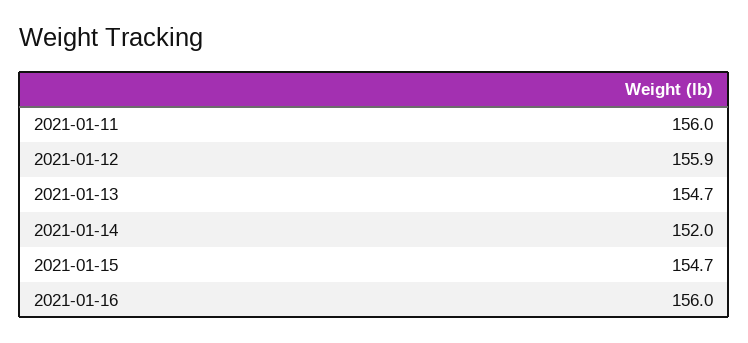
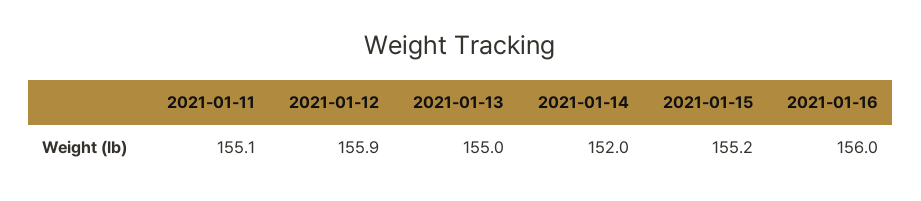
2021-01-11: 156 -> 155.1
2021-01-13: 154.7 -> 155
2021-01-15: 154.7 -> 155.2

